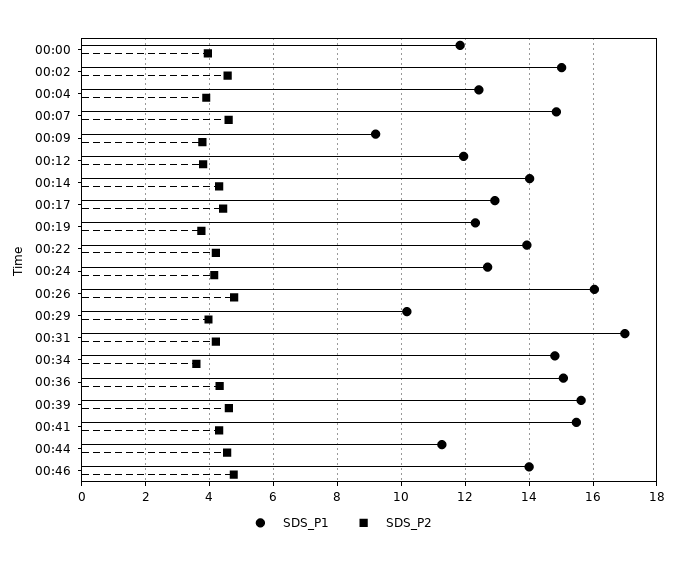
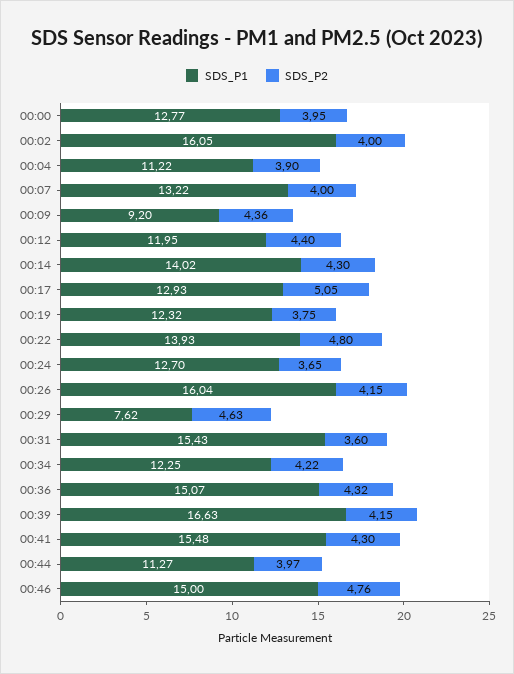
SDS_P1, 00:00: 11.8 -> 12.77
SDS_P1, 00:02: 15 -> 16.05
SDS_P2, 00:02: 4.6 -> 4
SDS_P1, 00:04: 12.4 -> 11.22
SDS_P1, 00:07: 14.8 -> 13.22
SDS_P2, 00:07: 4.6 -> 4
SDS_P2, 00:09: 3.8 -> 4.36
SDS_P2, 00:12: 3.8 -> 4.4
SDS_P2, 00:17: 4.4 -> 5.05
SDS_P2, 00:22: 4.2 -> 4.8
SDS_P2, 00:24: 4.2 -> 3.65
SDS_P2, 00:26: 4.8 -> 4.15
SDS_P1, 00:29: 10.2 -> 7.62
SDS_P2, 00:29: 4 -> 4.63
SDS_P1, 00:31: 17 -> 15.43
SDS_P2, 00:31: 4.2 -> 3.6
SDS_P1, 00:34: 14.8 -> 12.25
SDS_P2, 00:34: 3.6 -> 4.22
SDS_P1, 00:39: 15.6 -> 16.63
SDS_P2, 00:39: 4.6 -> 4.15
SDS_P2, 00:44: 4.6 -> 3.97
SDS_P1, 00:46: 14 -> 15

